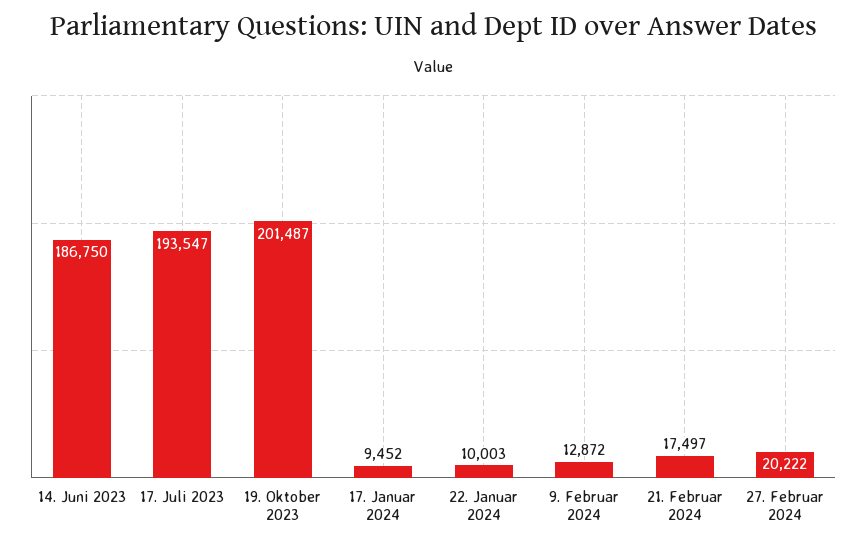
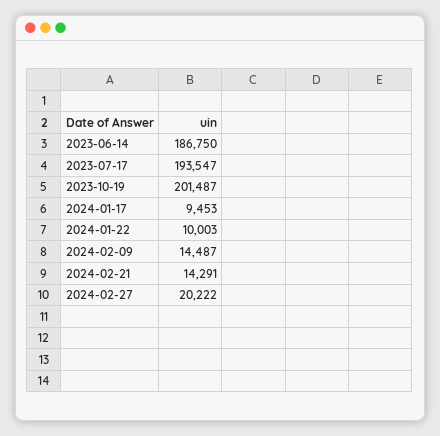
17. Januar 2024: 9452 -> 9453
9. Februar 2024: 12872 -> 14487
21. Februar 2024: 17497 -> 14291

